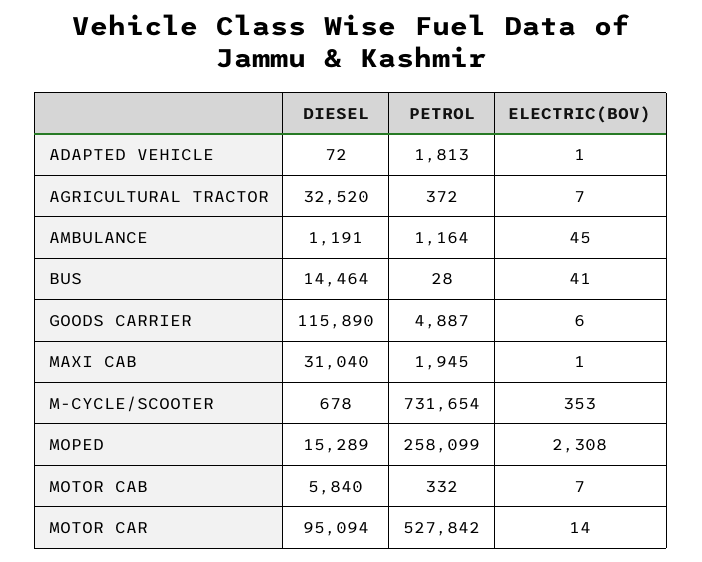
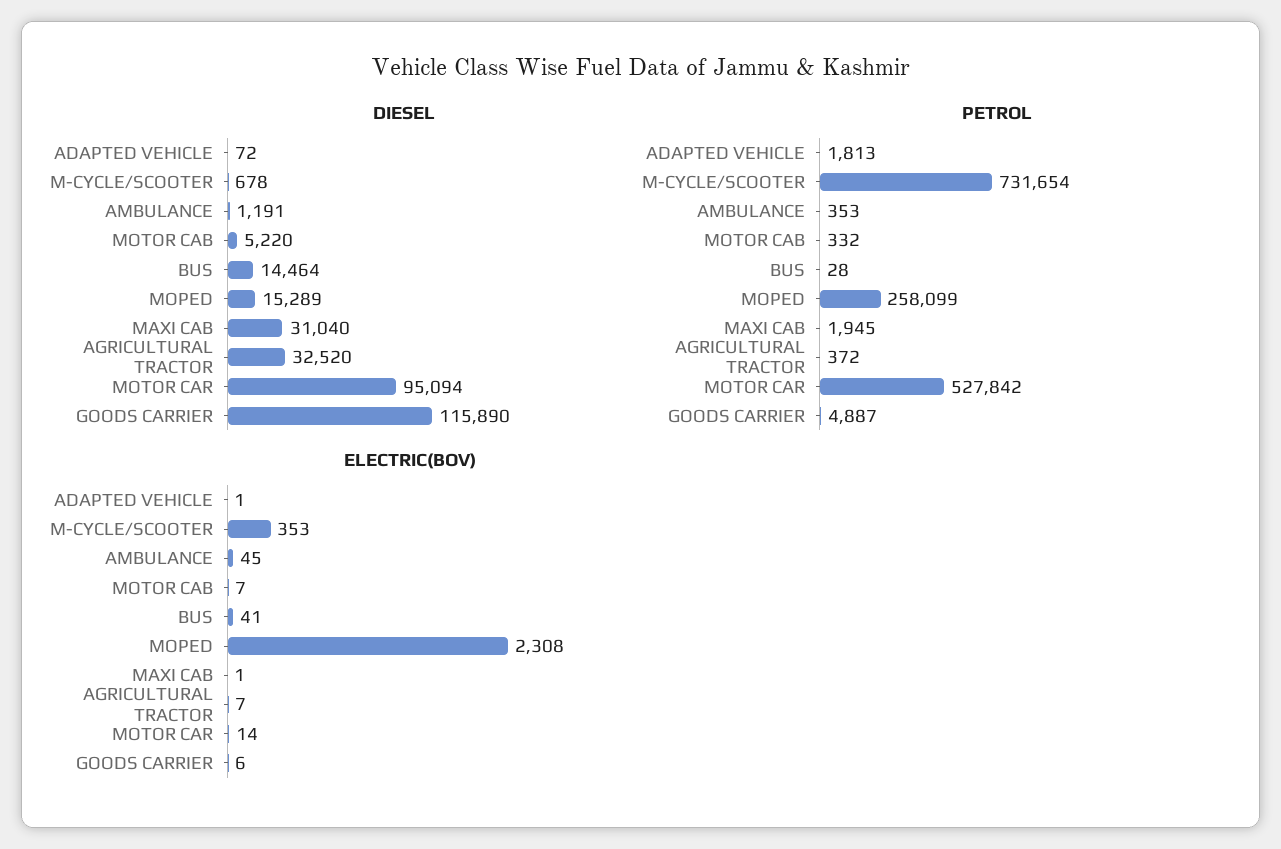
PETROL, AMBULANCE: 1164 -> 353
DIESEL, MOTOR CAB: 5840 -> 5220

